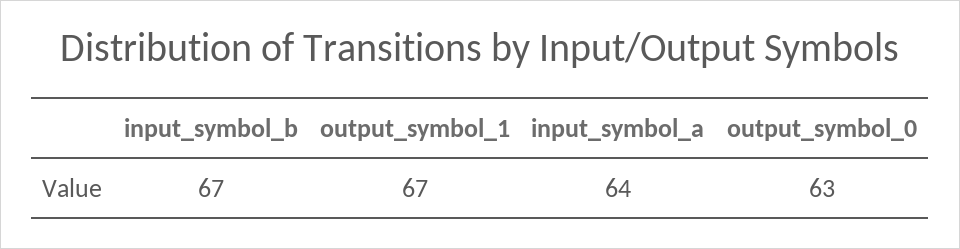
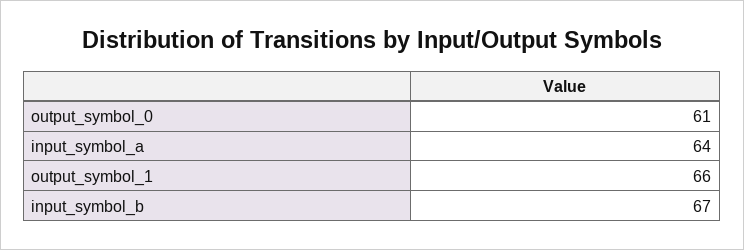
output_symbol_1: 67 -> 66
output_symbol_0: 63 -> 61

